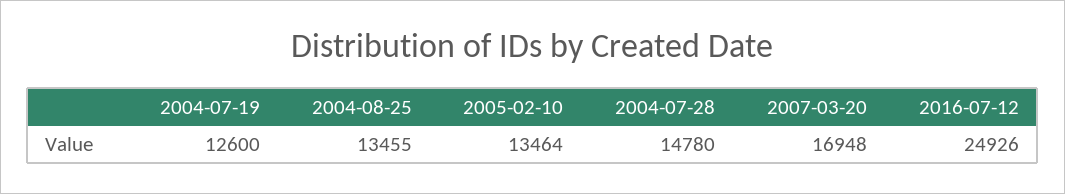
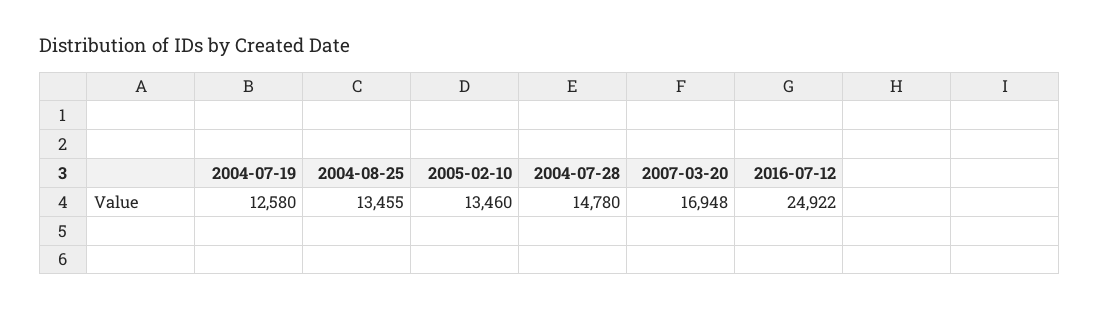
2004-07-19: 12600 -> 12580
2005-02-10: 13464 -> 13460
2016-07-12: 24926 -> 24922

